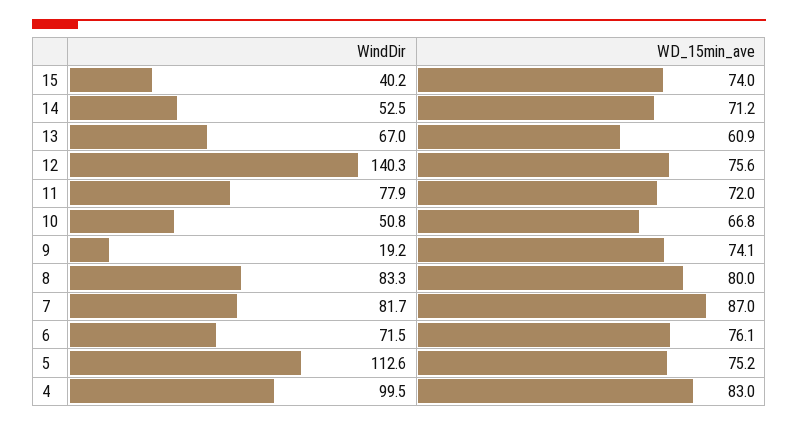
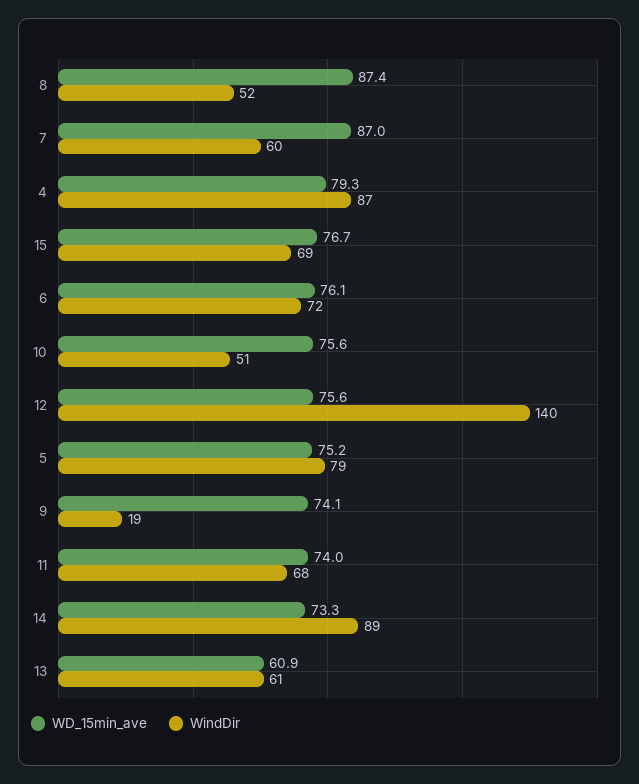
WindDir, 15: 40.2 -> 69
WD_15min_ave, 15: 74 -> 76.7
WindDir, 14: 52.5 -> 89
WD_15min_ave, 14: 71.2 -> 73.3
WindDir, 13: 67 -> 61
WindDir, 11: 77.9 -> 68
WD_15min_ave, 11: 72 -> 74
WD_15min_ave, 10: 66.8 -> 75.6
WindDir, 8: 83.3 -> 52
WD_15min_ave, 8: 80 -> 87.4
WindDir, 7: 81.7 -> 60
WindDir, 5: 112.6 -> 79
WindDir, 4: 99.5 -> 87
WD_15min_ave, 4: 83 -> 79.3

